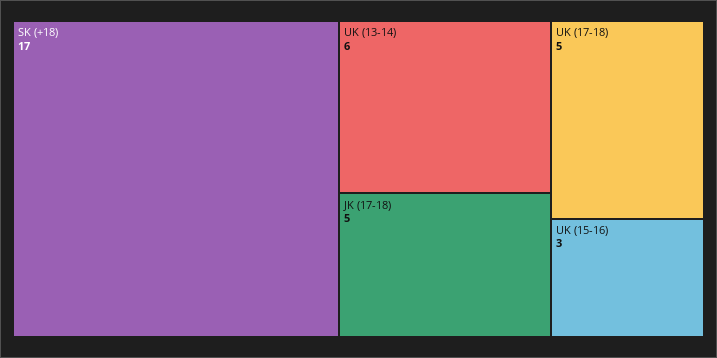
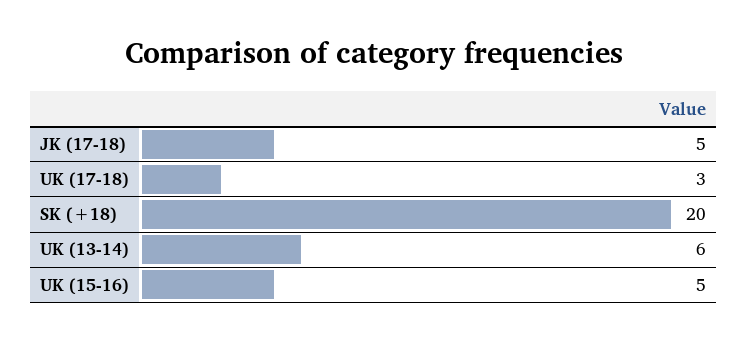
SK (+18): 17 -> 20
UK (17-18): 5 -> 3
UK (15-16): 3 -> 5

